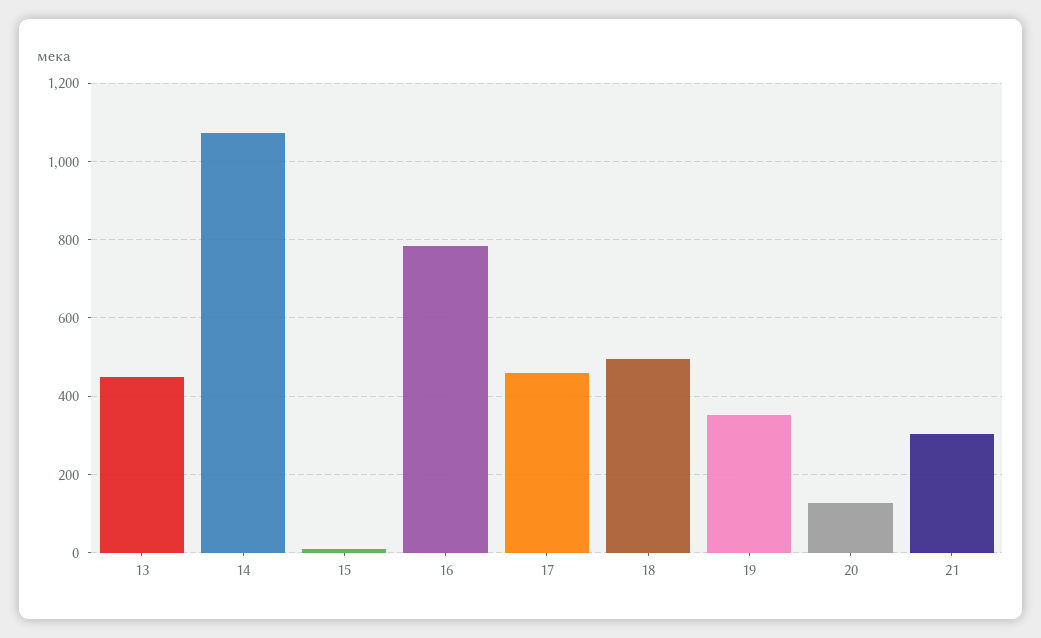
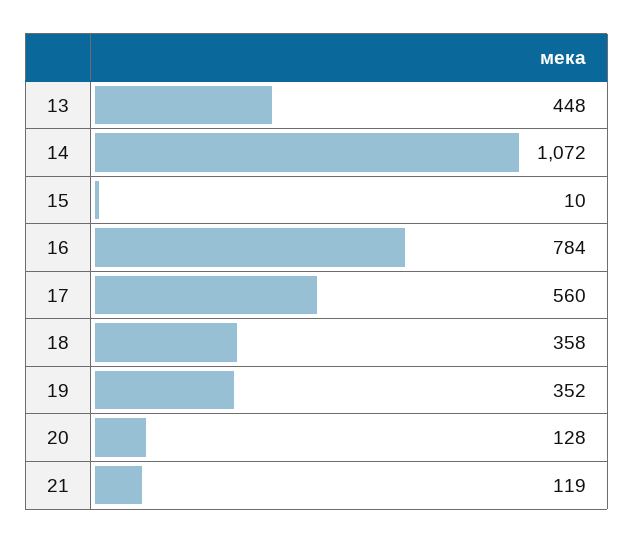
17: 460 -> 560
18: 500 -> 358
21: 300 -> 119

